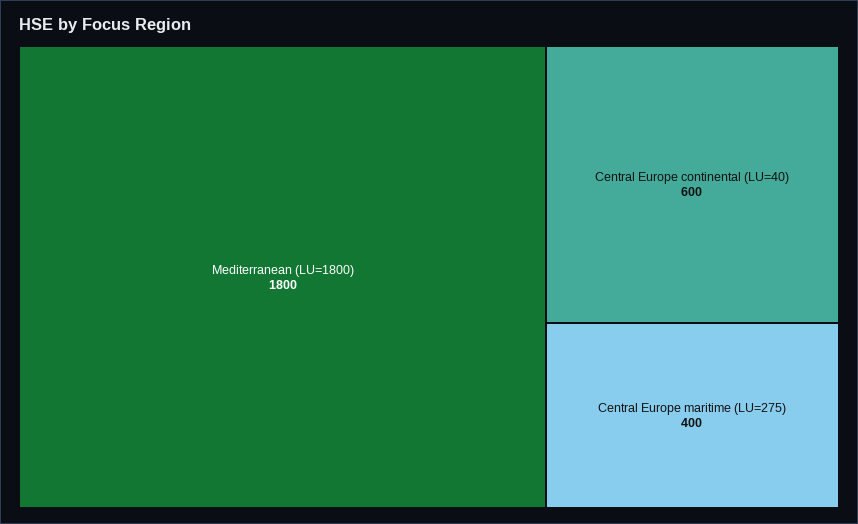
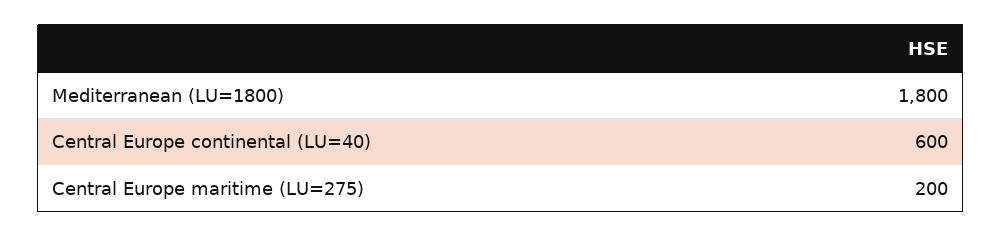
Central Europe maritime (LU=275): 400 -> 200

